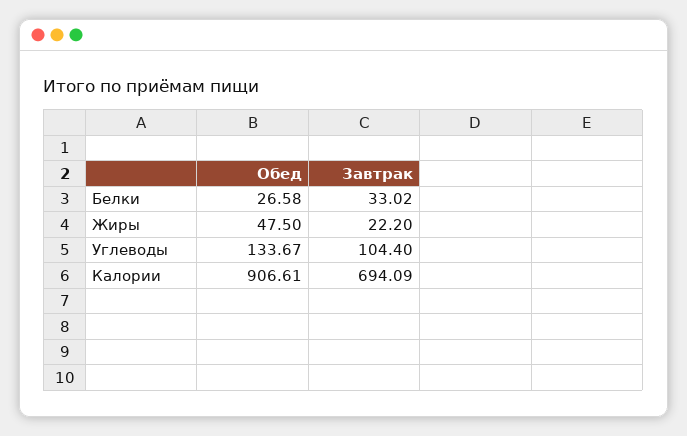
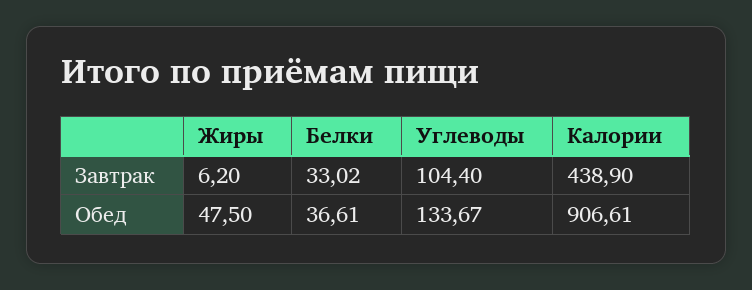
Обед, Белки: 26.58 -> 36.61
Завтрак, Жиры: 22.2 -> 6.2
Завтрак, Калории: 694.09 -> 438.9

